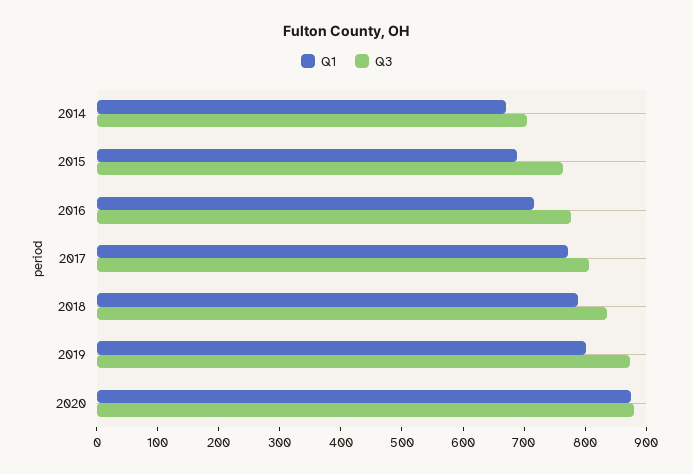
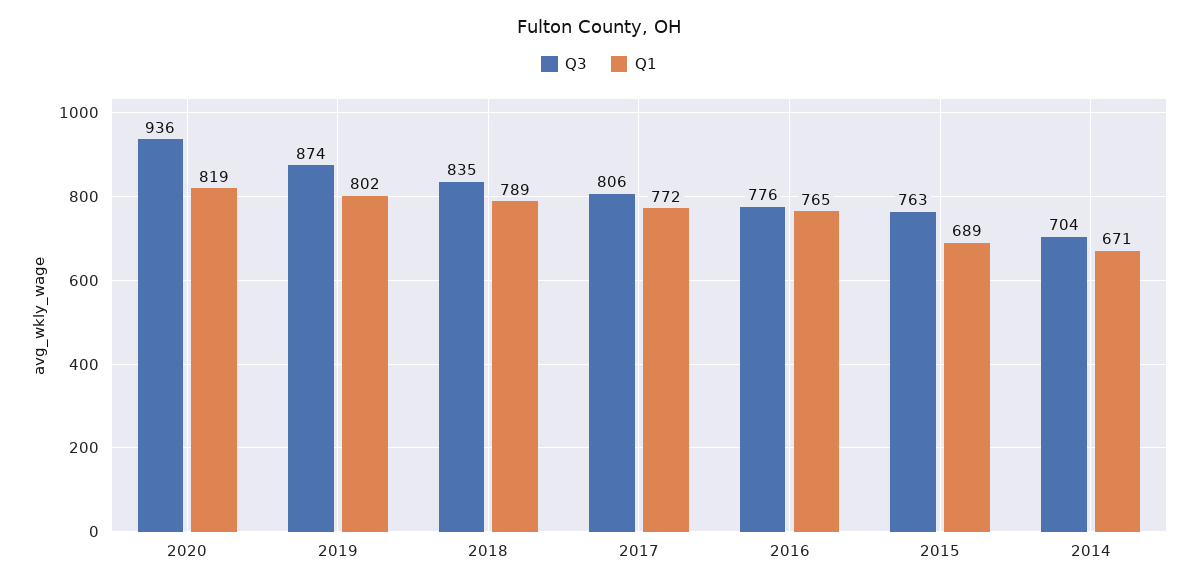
Q1, 2016: 720 -> 765
Q1, 2020: 880 -> 819
Q3, 2020: 880 -> 936

